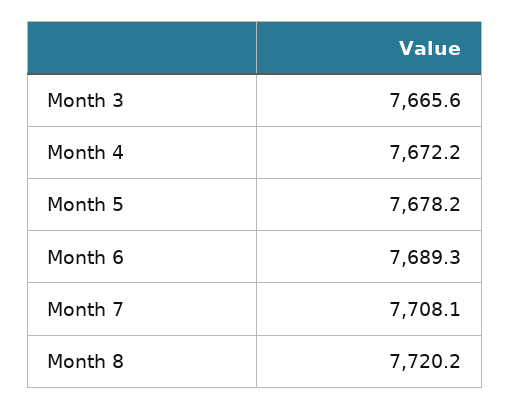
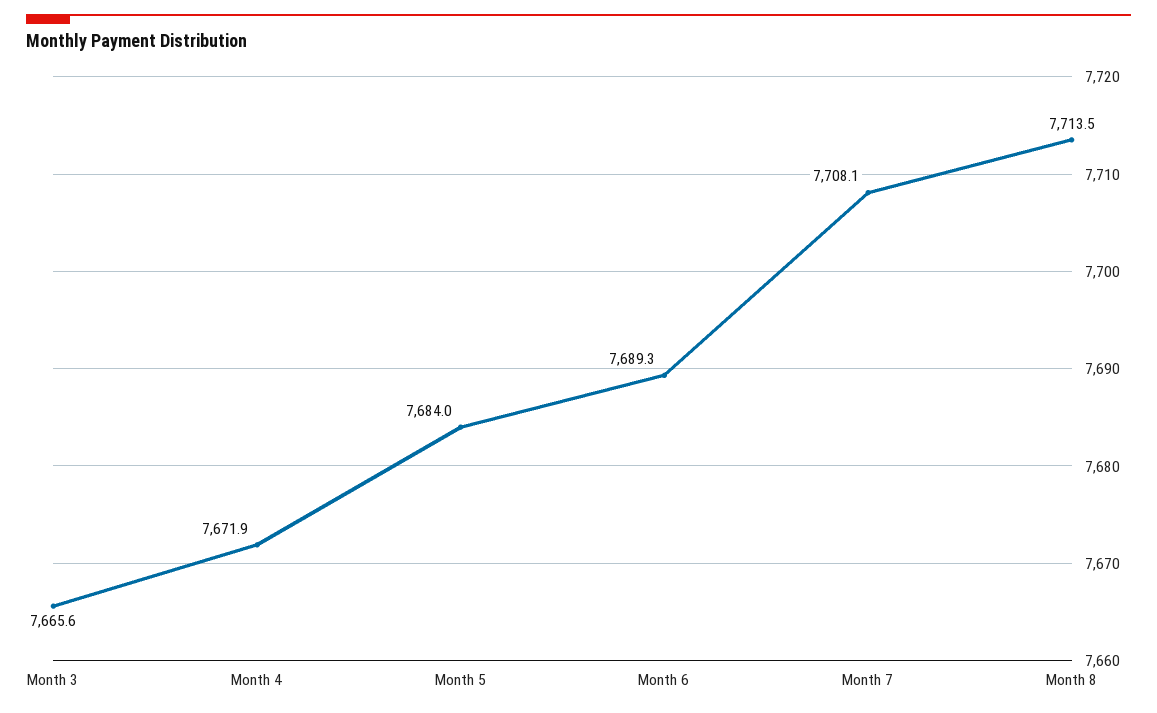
Month 4: 7672.2 -> 7671.9
Month 5: 7678.2 -> 7684
Month 8: 7720.2 -> 7713.5

